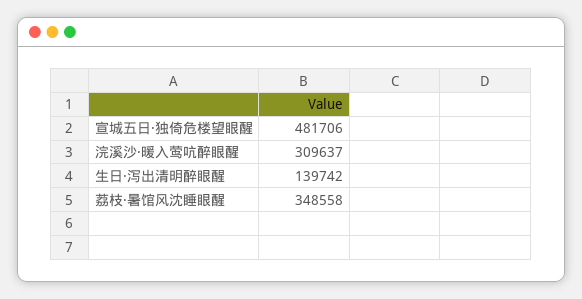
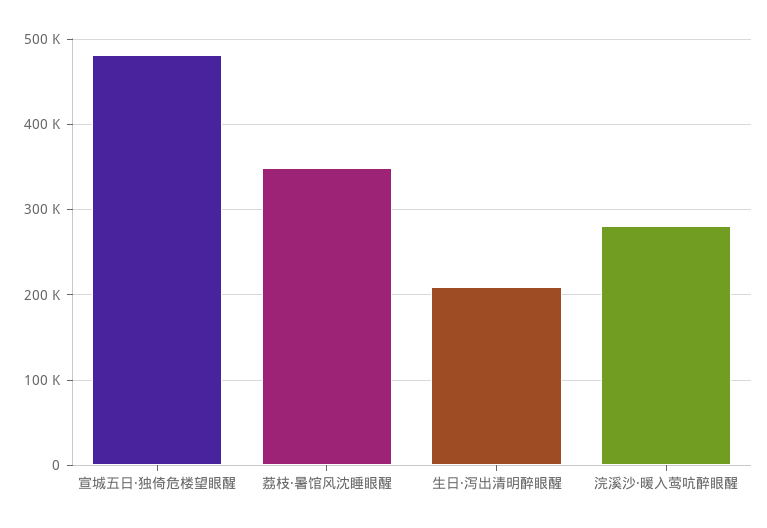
浣溪沙·暖入莺吭醉眼醒: 309637 -> 280000
生日·泻出清明醉眼醒: 139742 -> 210000

